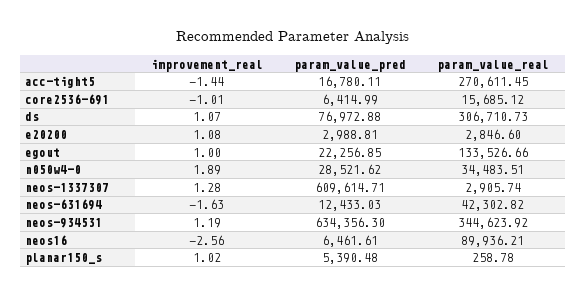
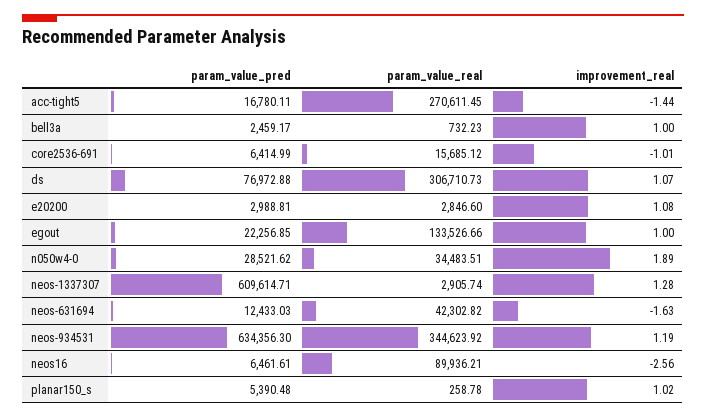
param_value_pred, bell3a: none -> 2459.17
param_value_real, bell3a: none -> 732.23
improvement_real, bell3a: none -> 1

